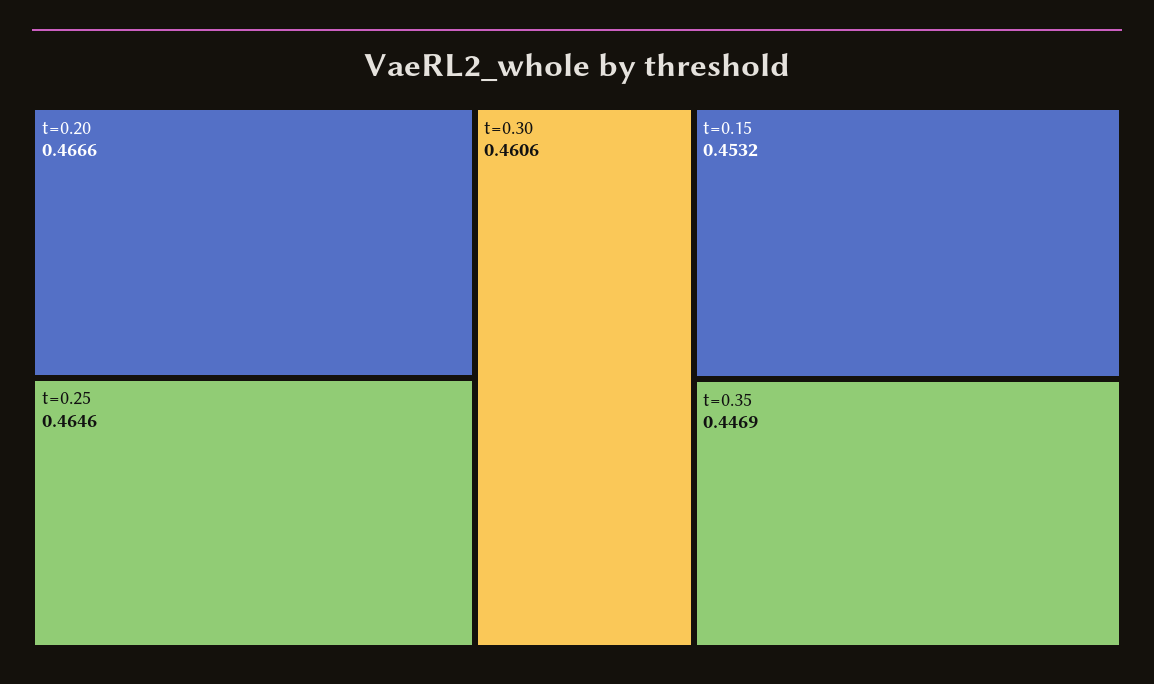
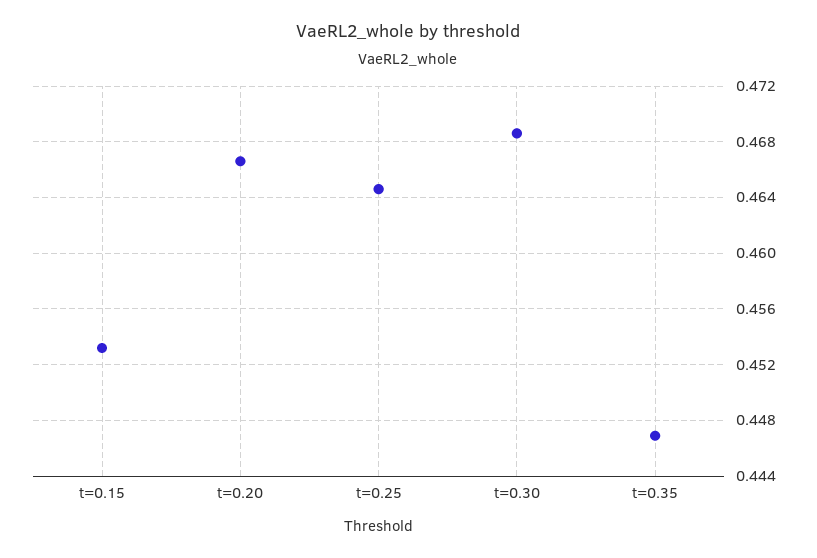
t=0.30: 0.4606 -> 0.4685

